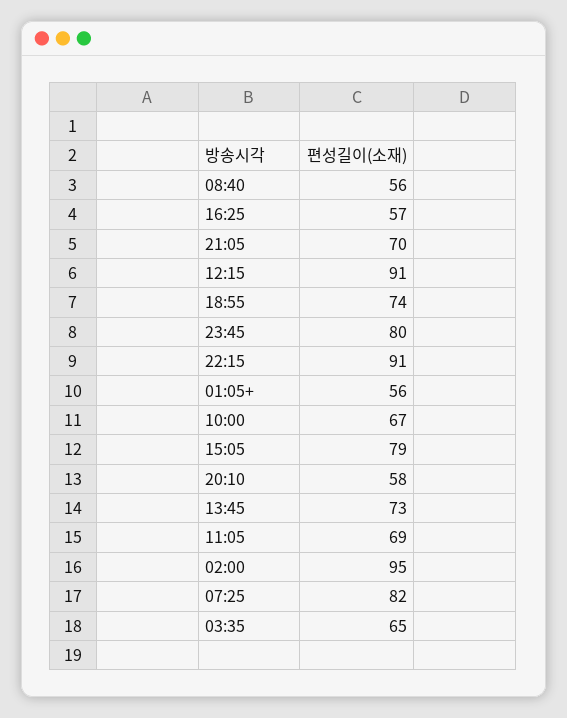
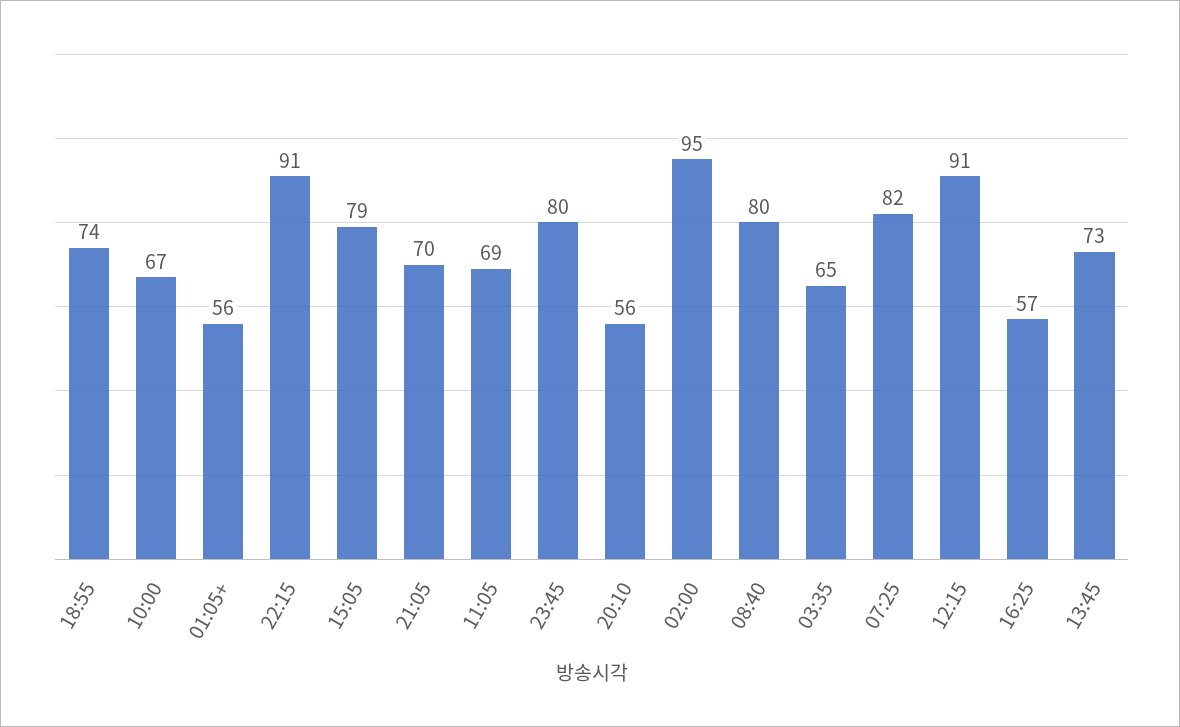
08:40: 56 -> 80
20:10: 58 -> 56

